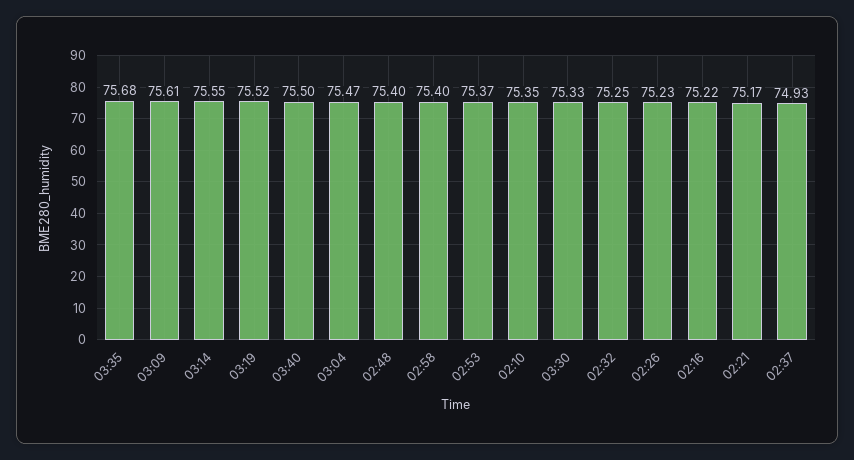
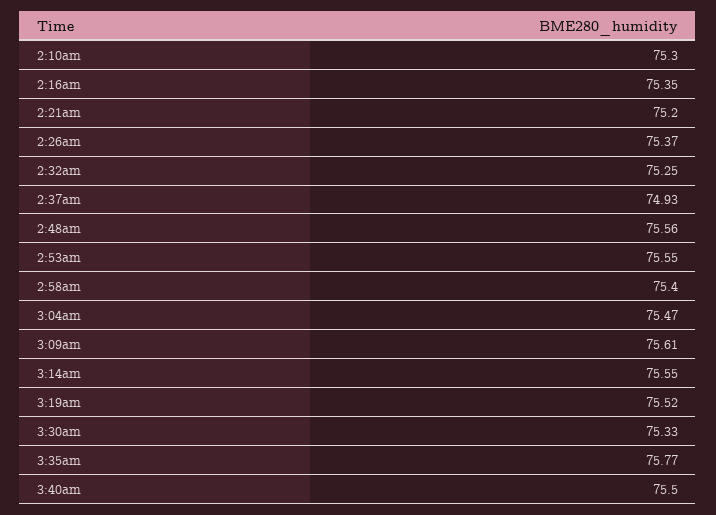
03:35: 75.68 -> 75.77
02:48: 75.4 -> 75.56
02:53: 75.37 -> 75.55
02:10: 75.35 -> 75.3
02:26: 75.23 -> 75.37
02:16: 75.22 -> 75.35
02:21: 75.17 -> 75.2

